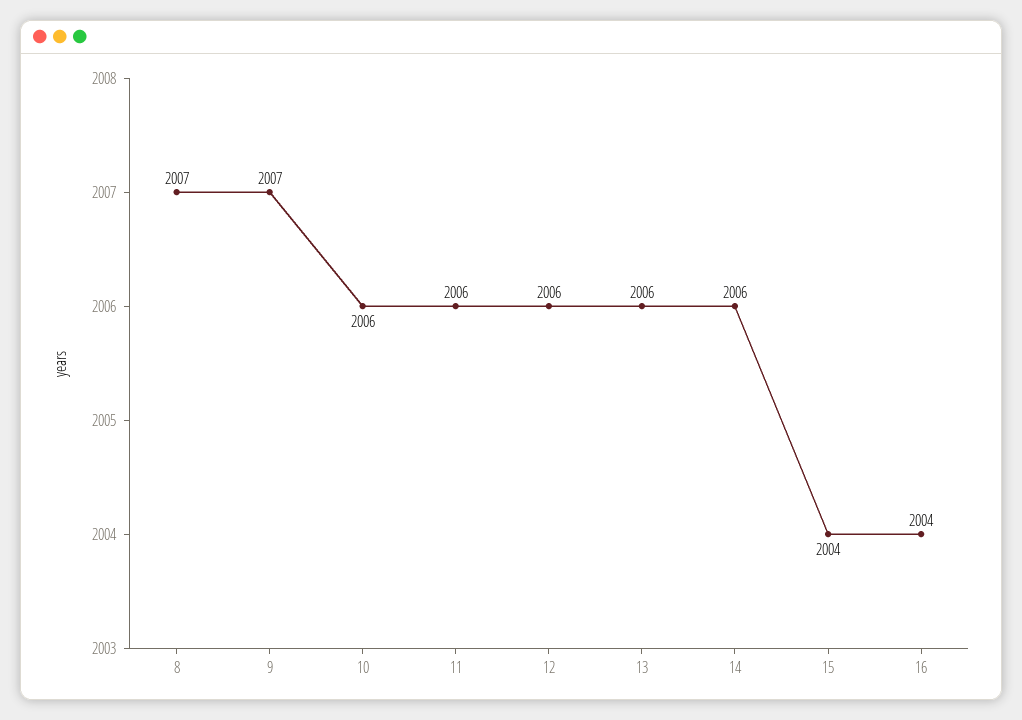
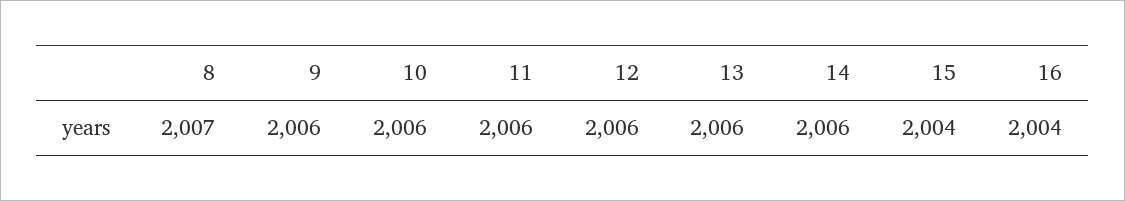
9: 2007 -> 2006

